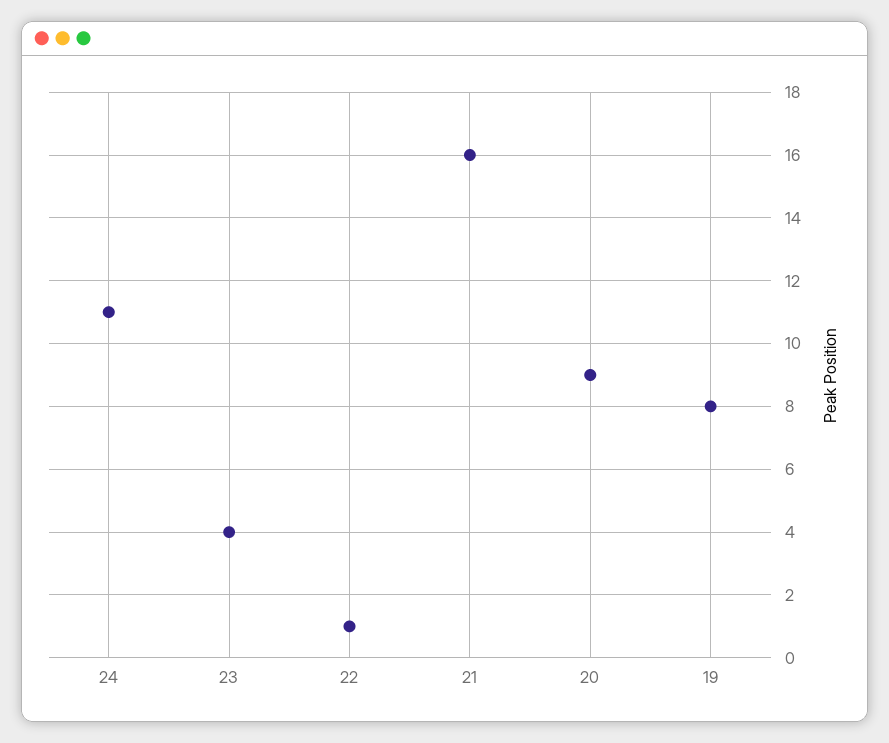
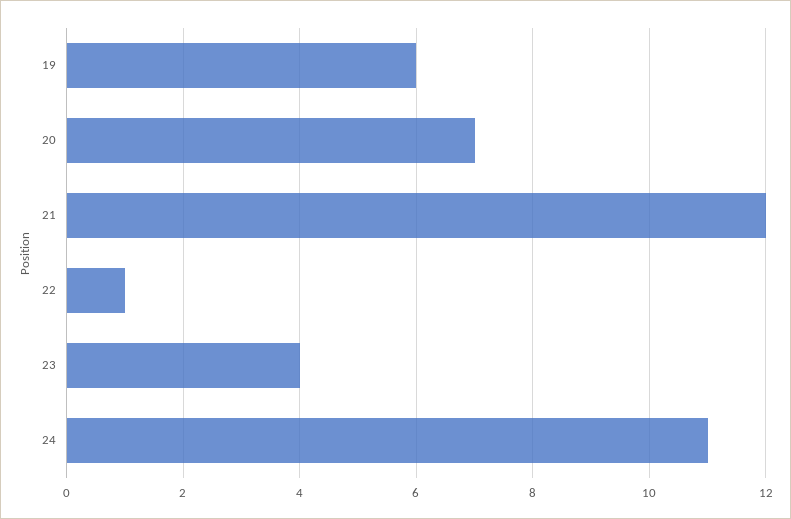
21: 16 -> 12
20: 9 -> 7
19: 8 -> 6

